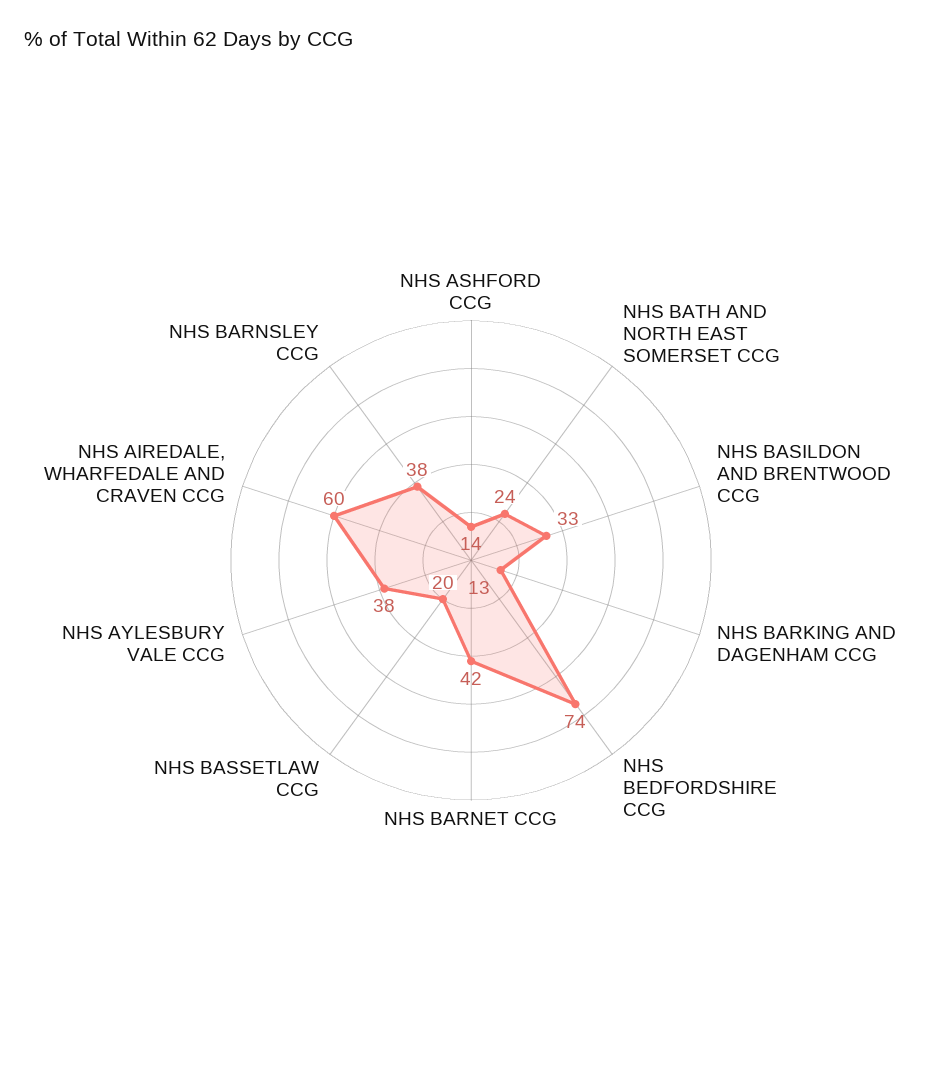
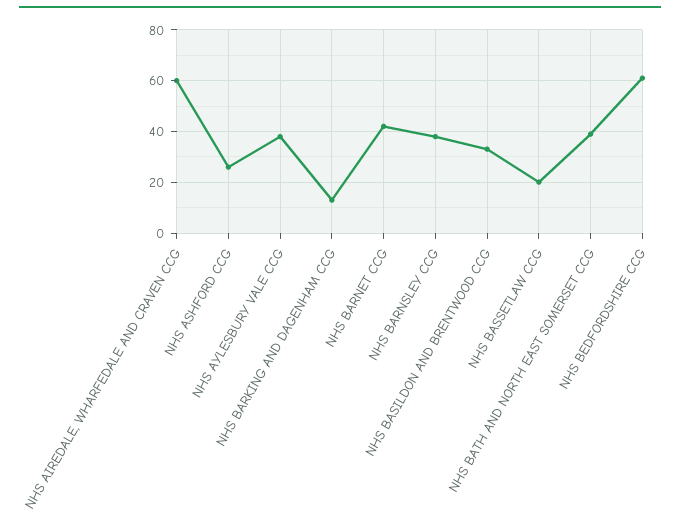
NHS ASHFORD CCG: 14 -> 25
NHS BATH AND NORTH EAST SOMERSET CCG: 24 -> 40
NHS BEDFORDSHIRE CCG: 74 -> 60

